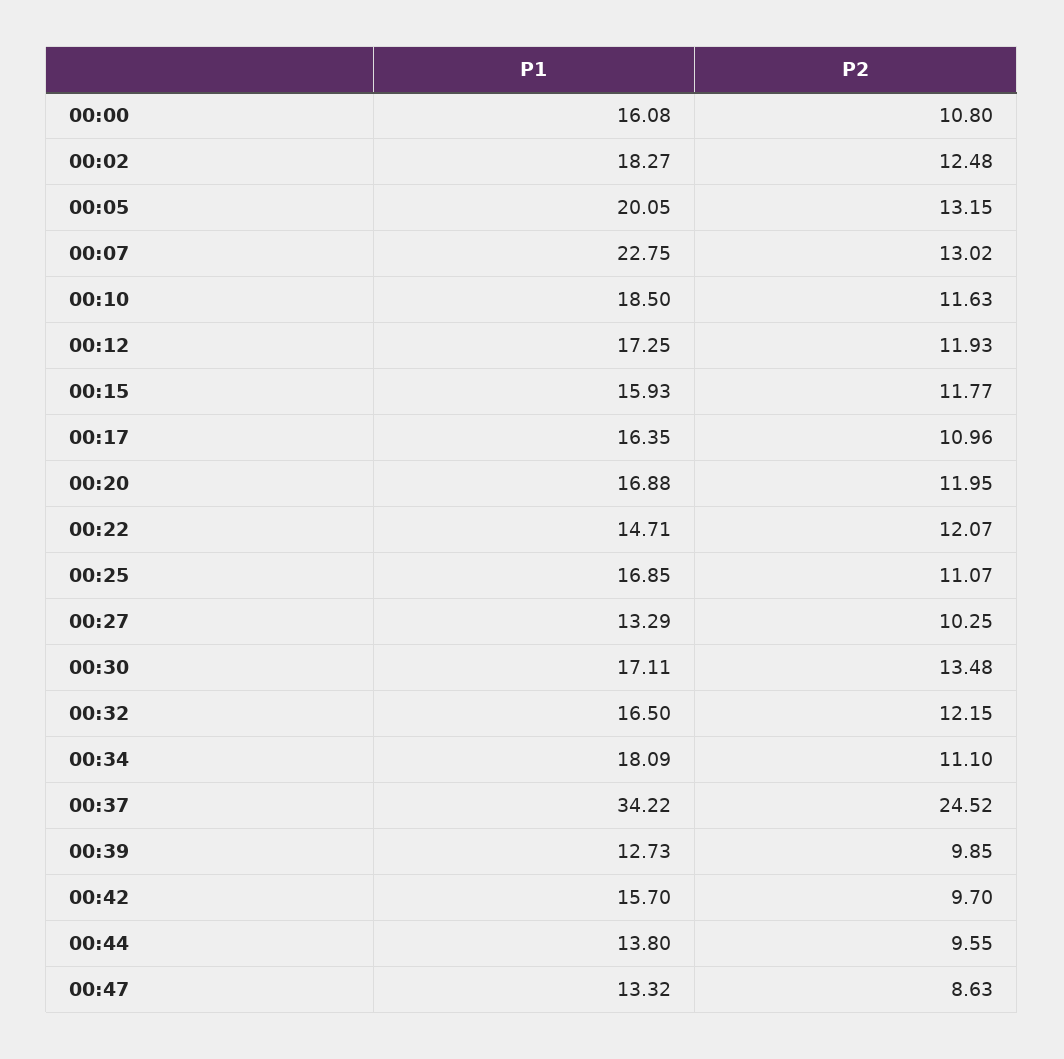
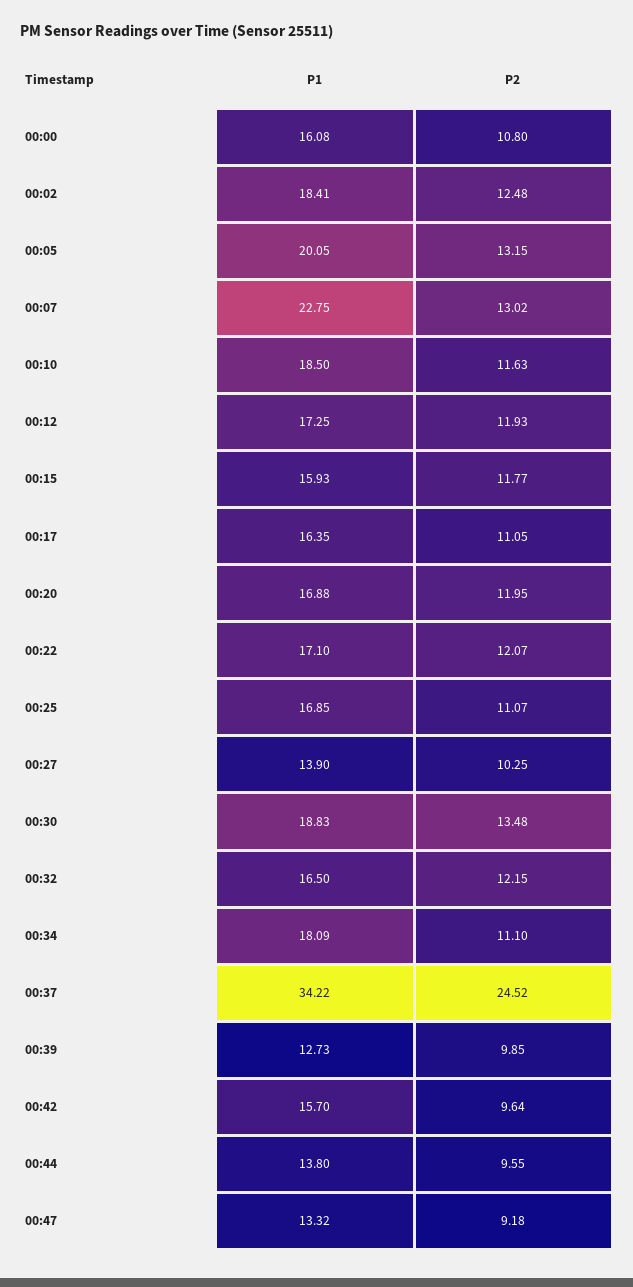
P1, 00:02: 18.27 -> 18.41
P2, 00:17: 10.96 -> 11.05
P1, 00:22: 14.71 -> 17.1
P1, 00:27: 13.29 -> 13.9
P1, 00:30: 17.11 -> 18.83
P2, 00:42: 9.7 -> 9.64
P2, 00:47: 8.63 -> 9.18

